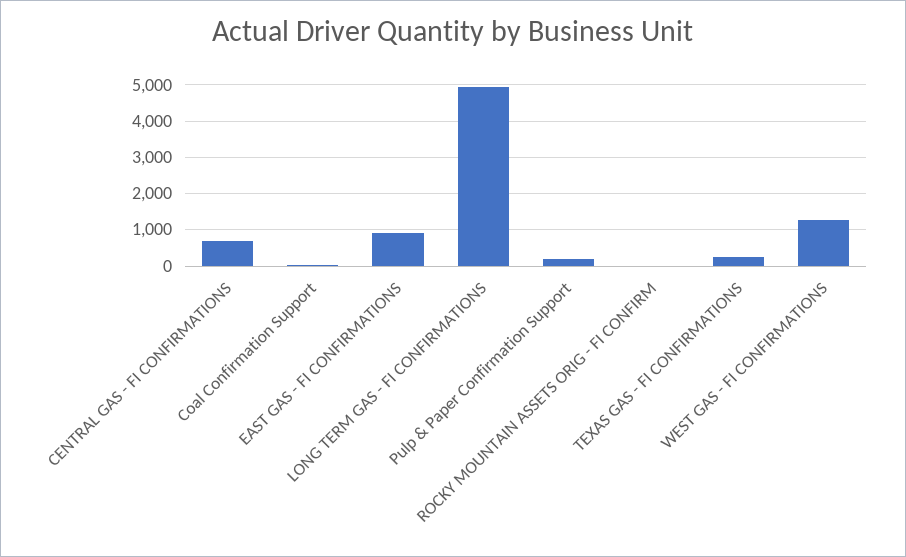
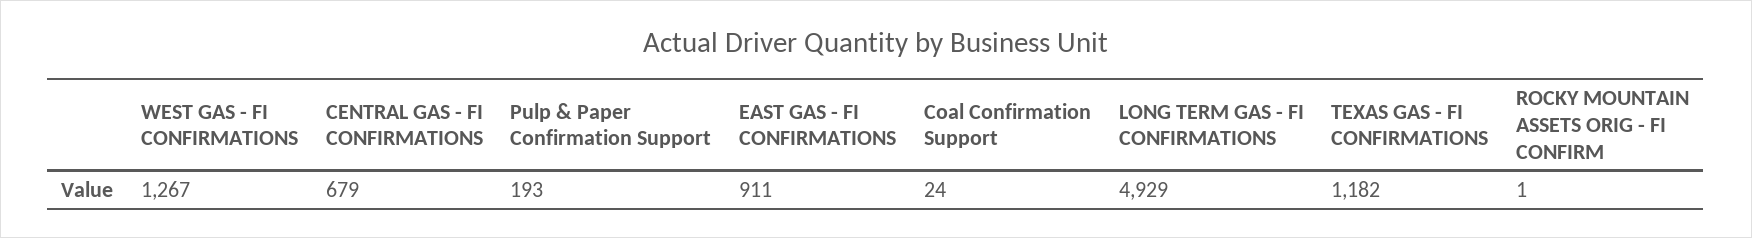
TEXAS GAS - FI CONFIRMATIONS: 200 -> 1182

